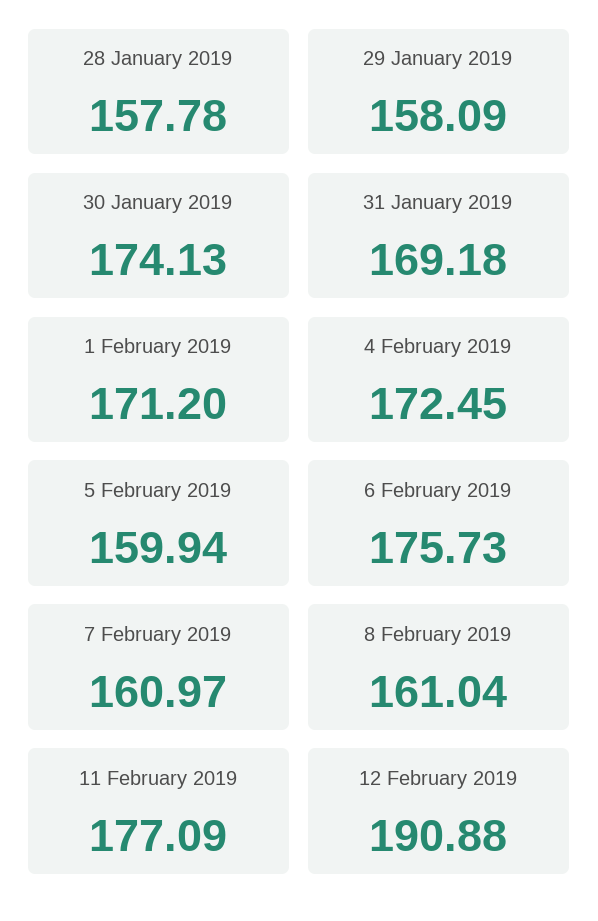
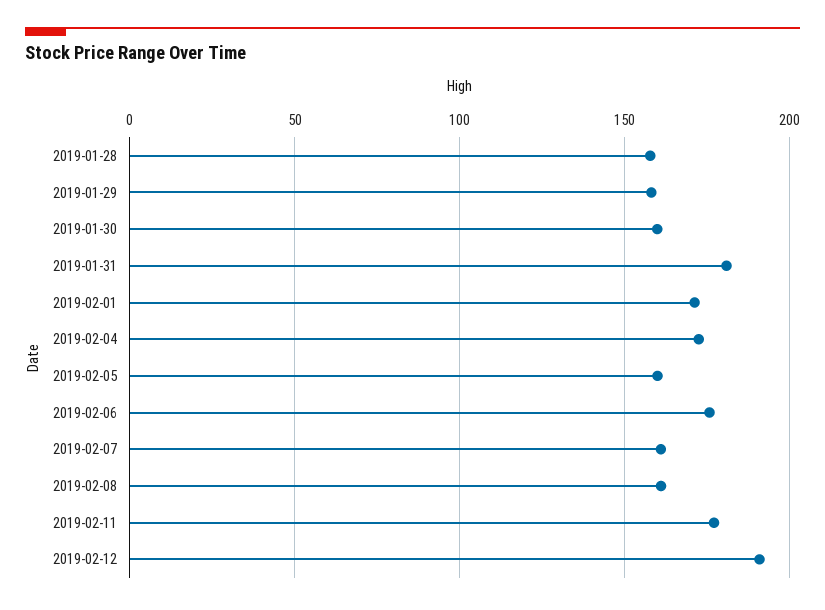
30 January 2019: 174.13 -> 160
31 January 2019: 169.18 -> 180

